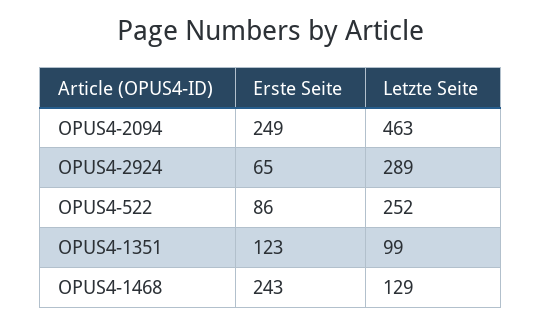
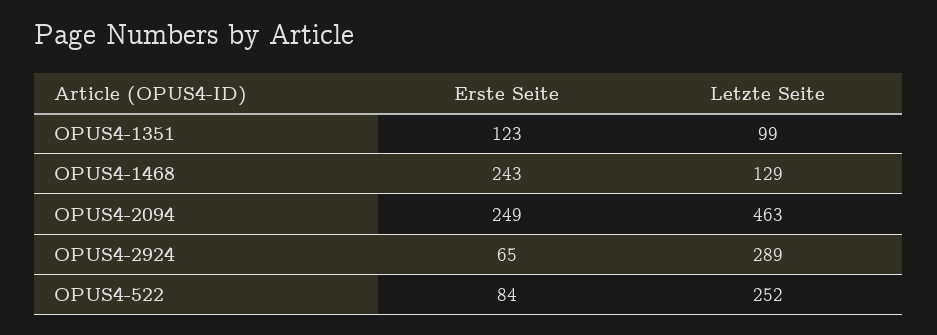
Erste Seite, OPUS4-522: 86 -> 84

